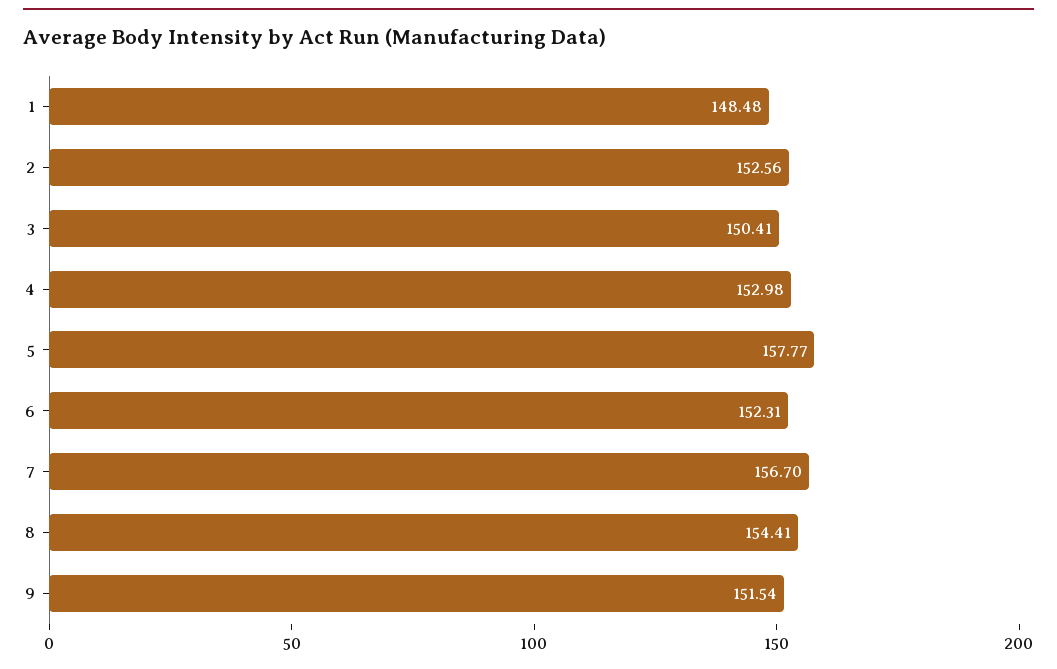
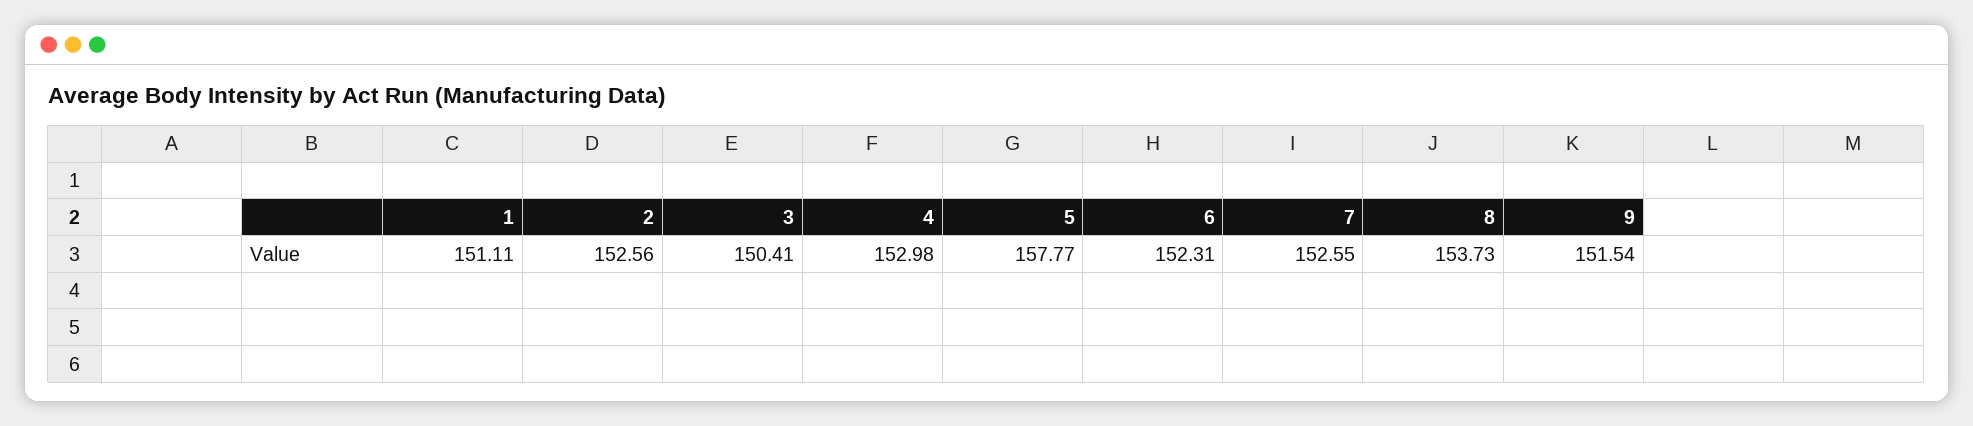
1: 148.48 -> 151.11
7: 156.7 -> 152.55
8: 154.41 -> 153.73

